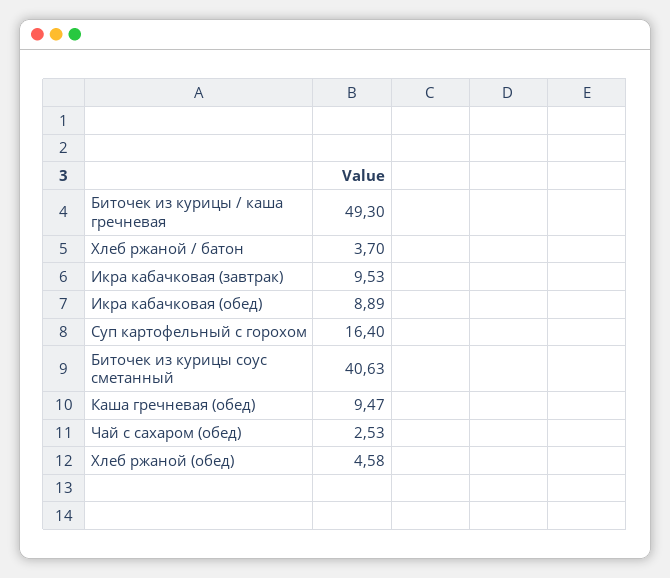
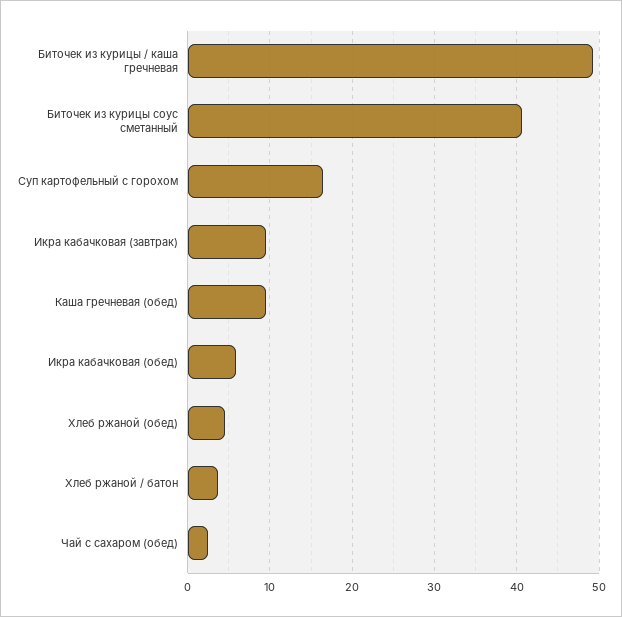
Икра кабачковая (обед): 8.89 -> 6

